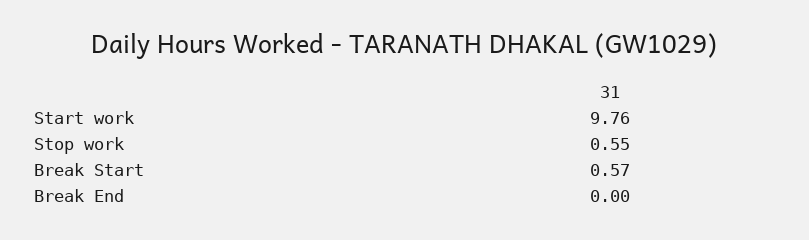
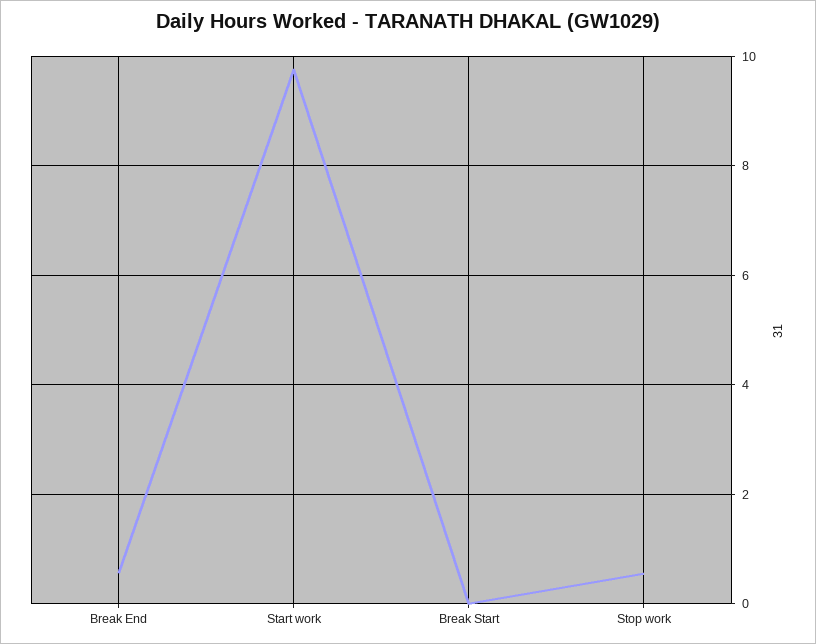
Break Start: 0.57 -> 0
Break End: 0 -> 0.6

